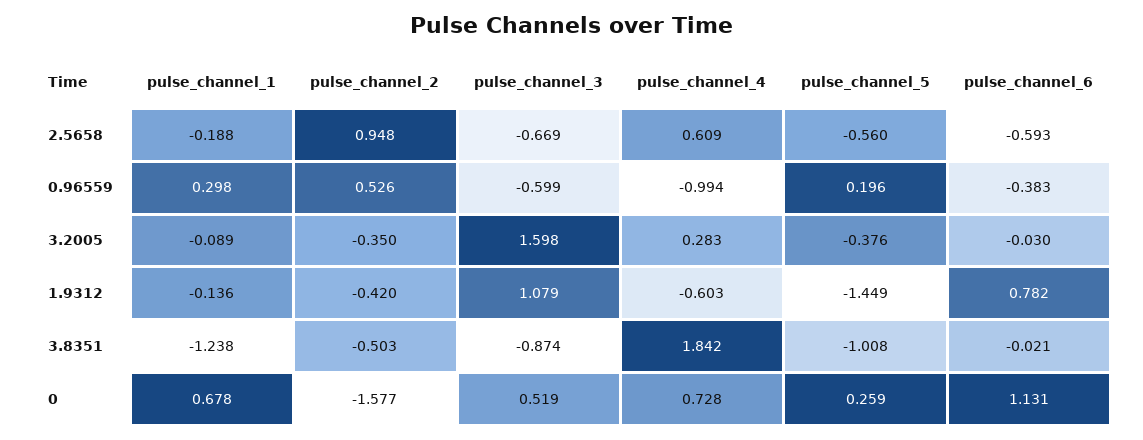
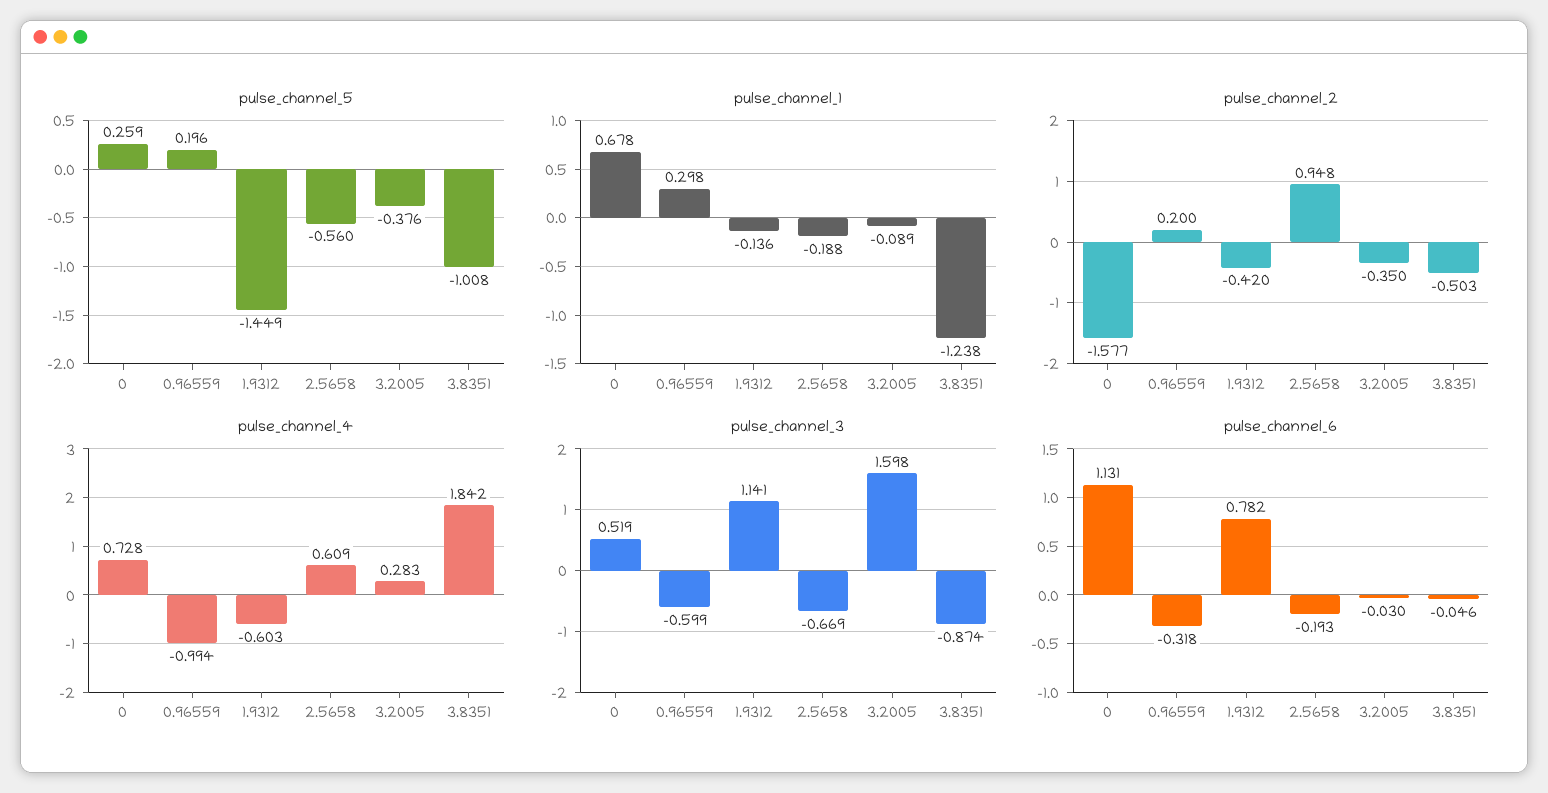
pulse_channel_6, 2.5658: -0.593 -> -0.193
pulse_channel_2, 0.96559: 0.526 -> 0.2
pulse_channel_6, 0.96559: -0.383 -> -0.318
pulse_channel_3, 1.9312: 1.079 -> 1.141
pulse_channel_6, 3.8351: -0.021 -> -0.046

